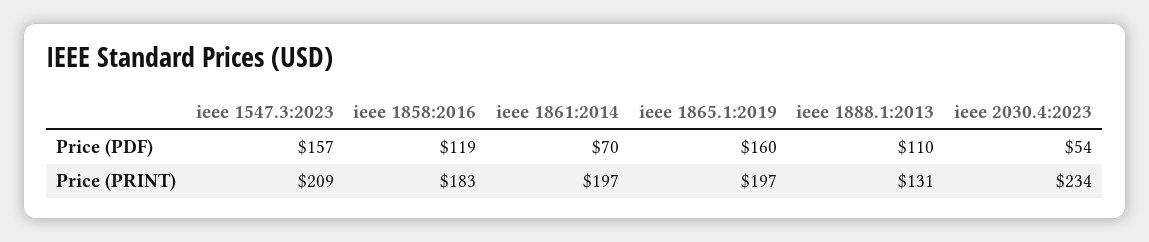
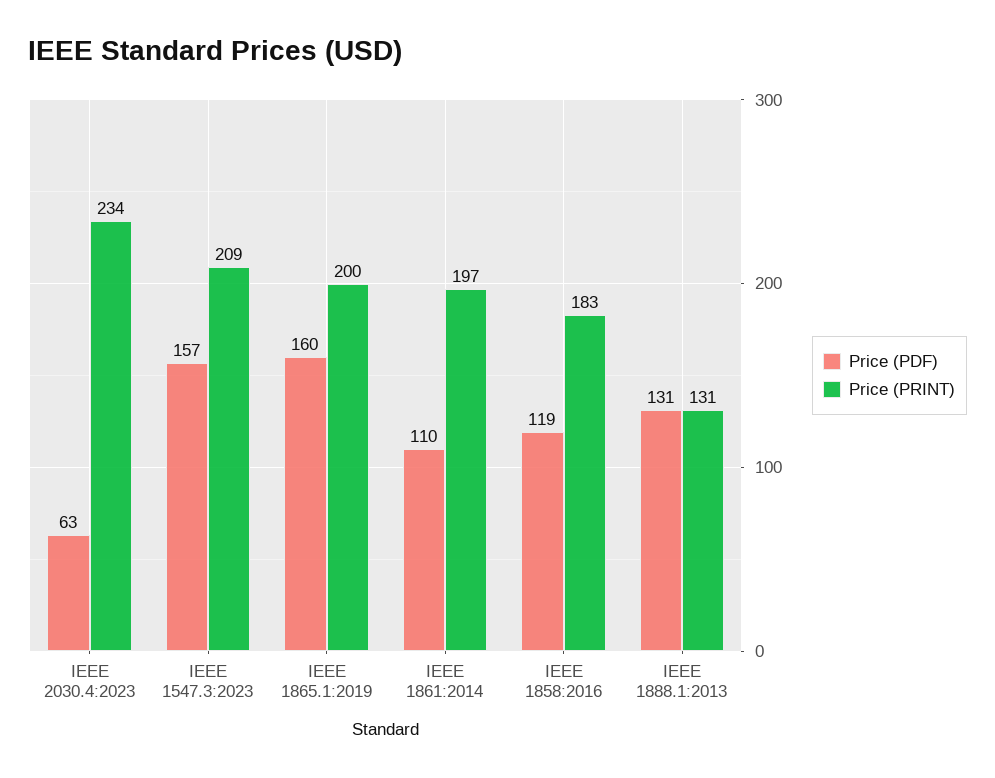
Price (PDF), ieee 1861:2014: 70 -> 110
Price (PDF), ieee 1888.1:2013: 110 -> 131
Price (PDF), ieee 2030.4:2023: 54 -> 63
Price (PRINT), ieee 1865.1:2019: 197 -> 200

